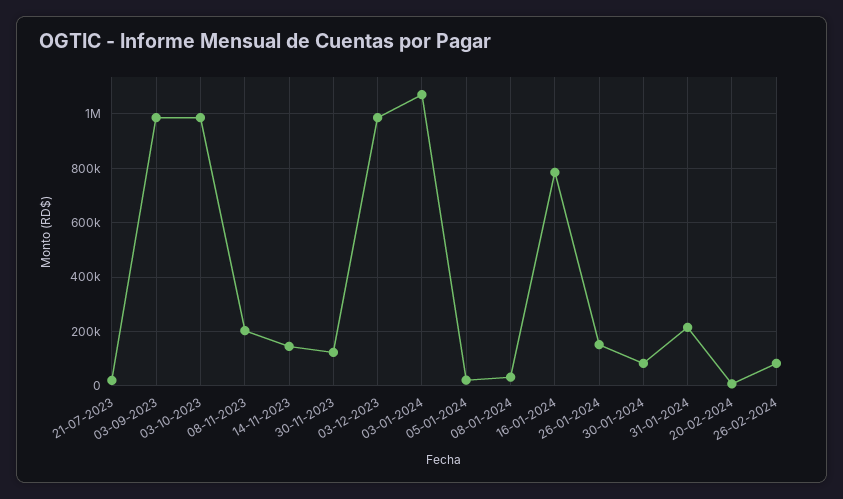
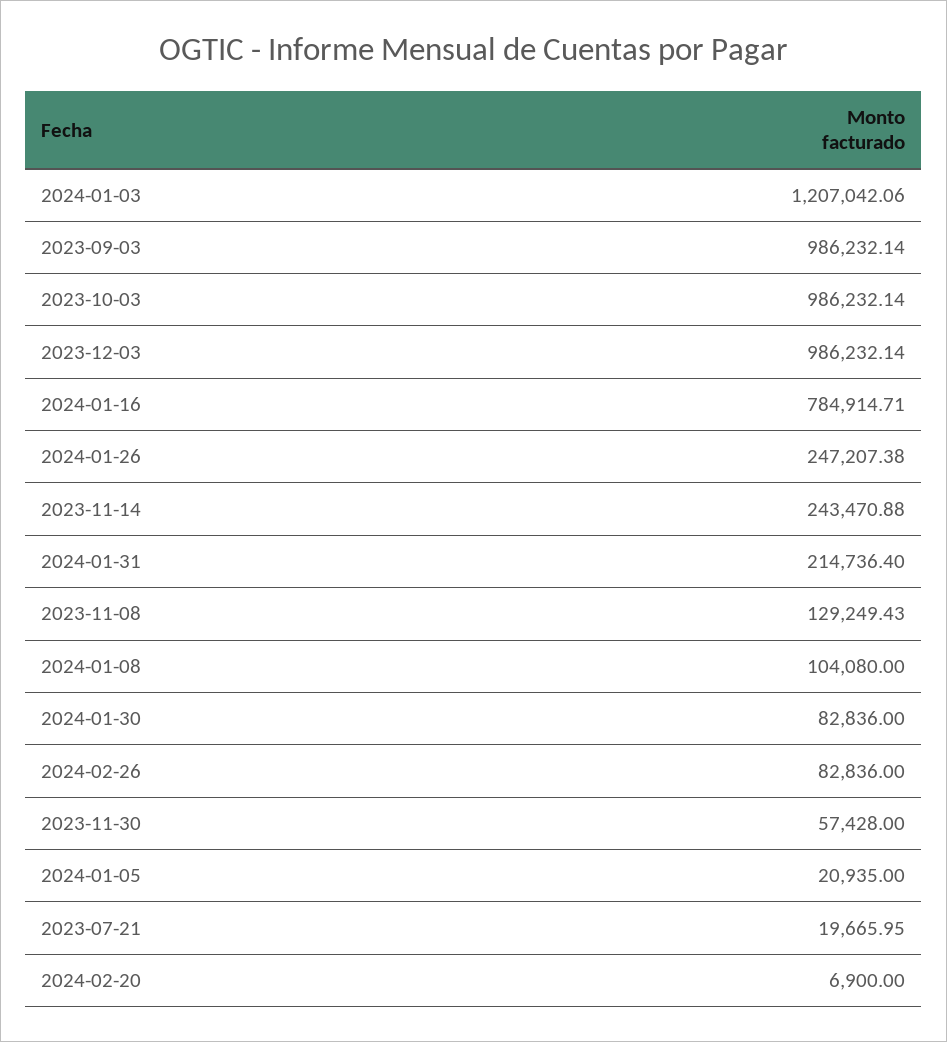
08-11-2023: 200000 -> 129249.43
14-11-2023: 150000 -> 243470.88
30-11-2023: 125000 -> 57428
03-01-2024: 1075000 -> 1207042.06
08-01-2024: 25000 -> 104080
26-01-2024: 150000 -> 247207.38

